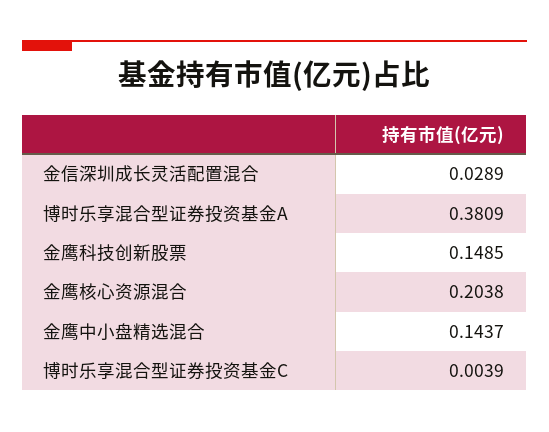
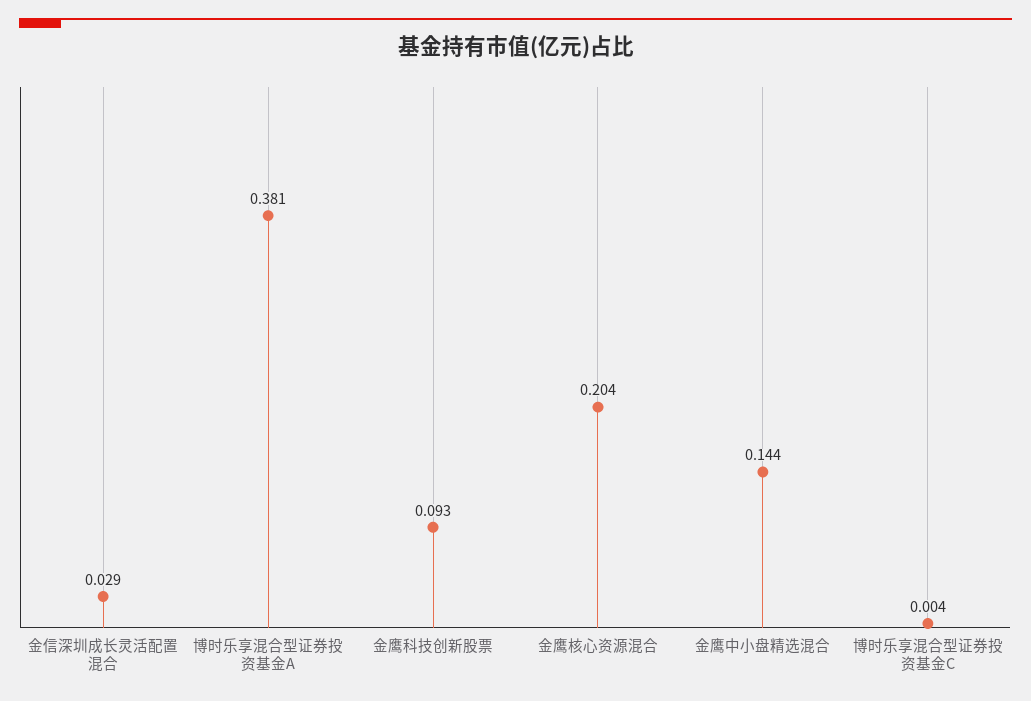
金鹰科技创新股票: 0.1485 -> 0.093

